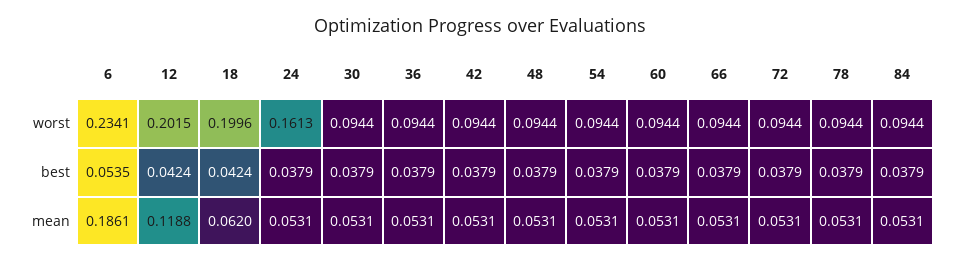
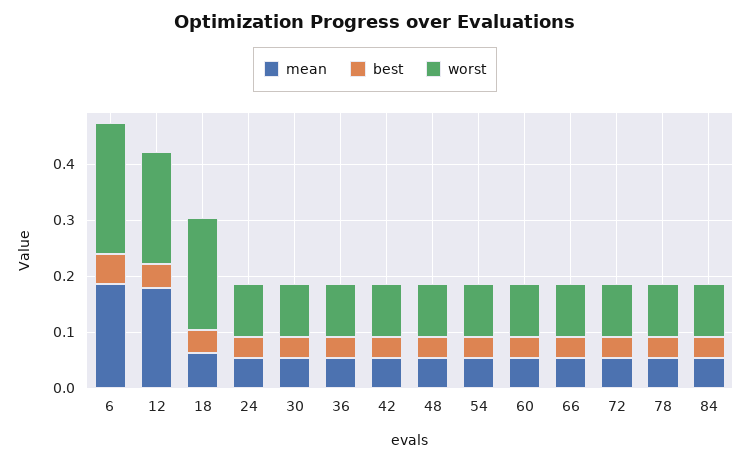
worst, 24: 0.1613 -> 0.1
mean, 12: 0.1188 -> 0.18

